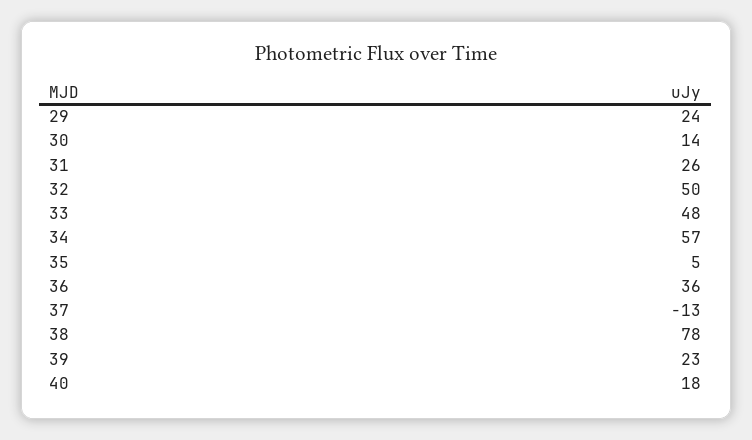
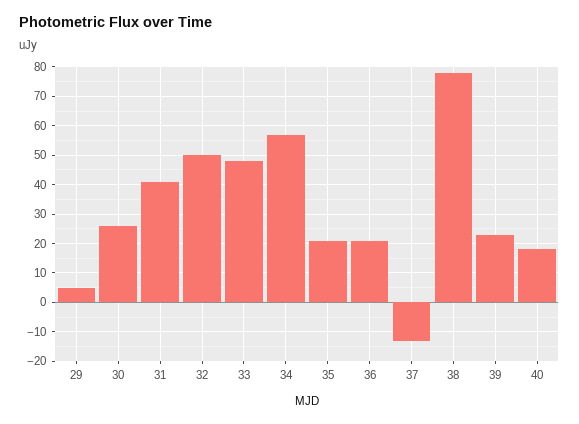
29: 24 -> 5
30: 14 -> 25
31: 26 -> 40
35: 5 -> 20
36: 36 -> 20

